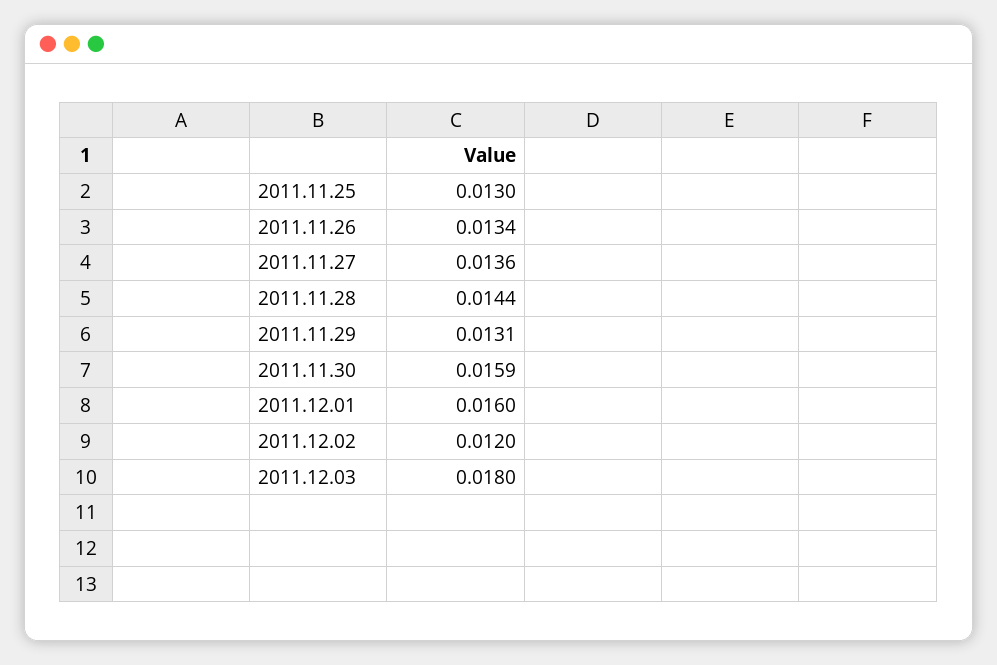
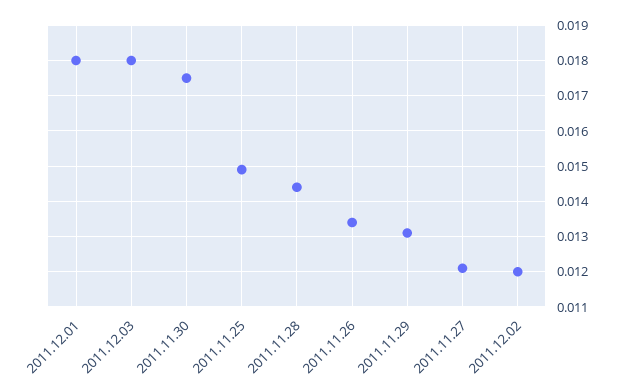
2011.11.25: 0.013 -> 0.015
2011.11.27: 0.0136 -> 0.012
2011.11.30: 0.0159 -> 0.0175
2011.12.01: 0.016 -> 0.018

